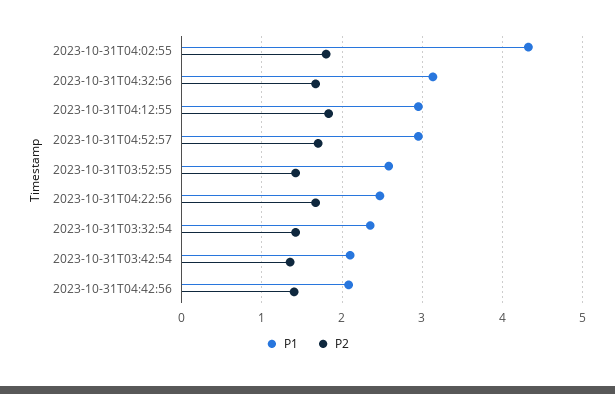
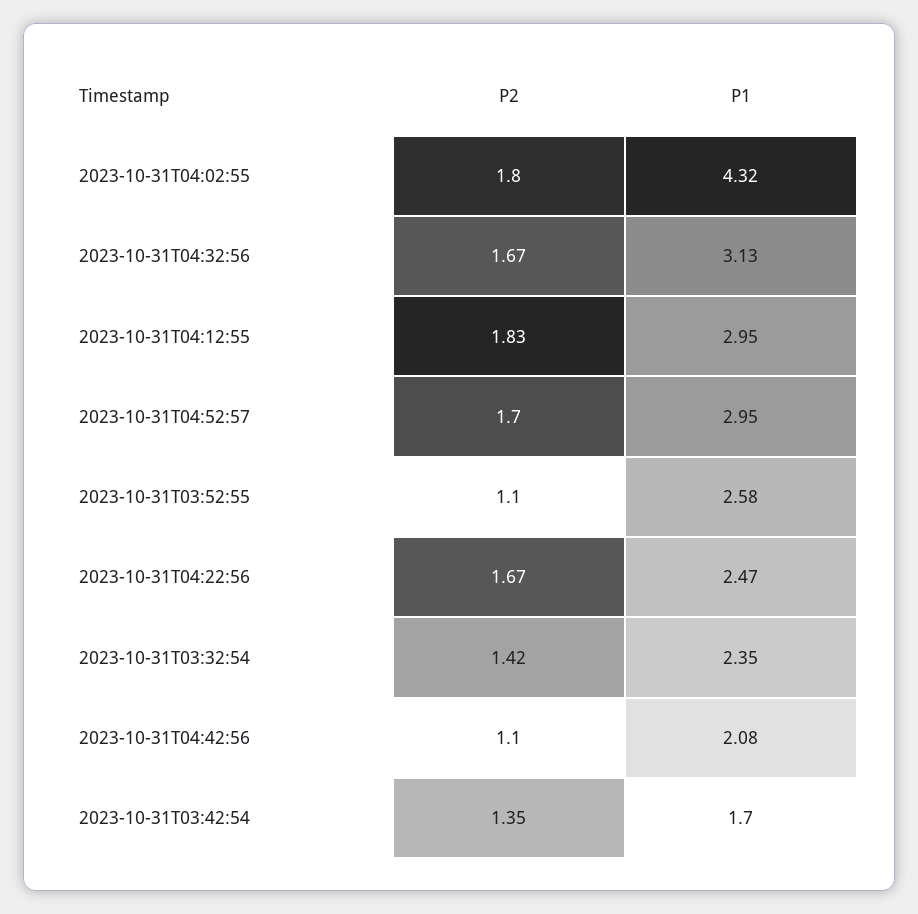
P2, 2023-10-31T03:52:55: 1.4 -> 1.1
P1, 2023-10-31T03:42:54: 2.1 -> 1.7
P2, 2023-10-31T04:42:56: 1.4 -> 1.1

